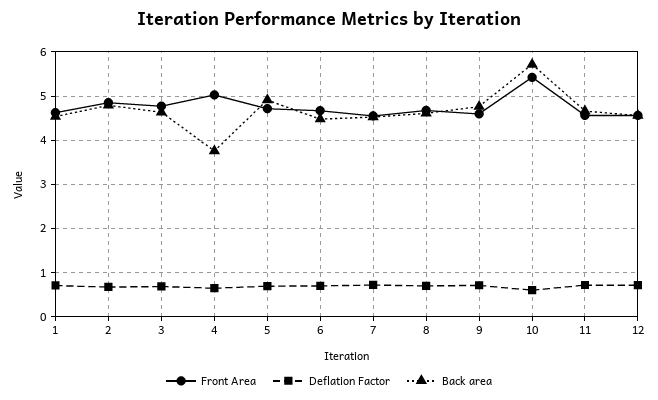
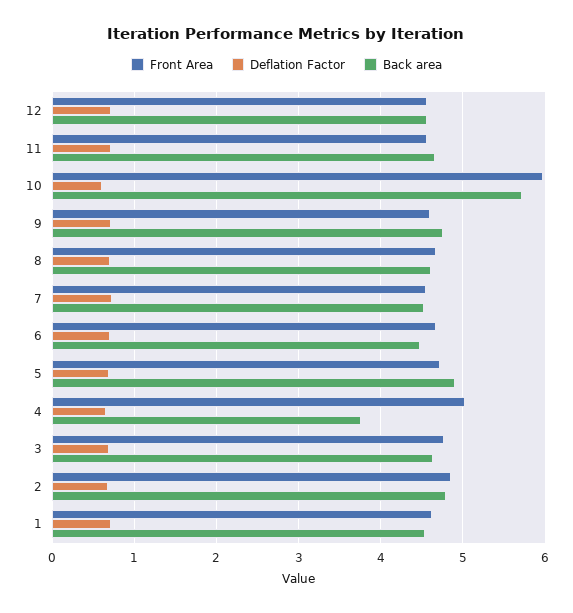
Front Area, 10: 5.4 -> 6

